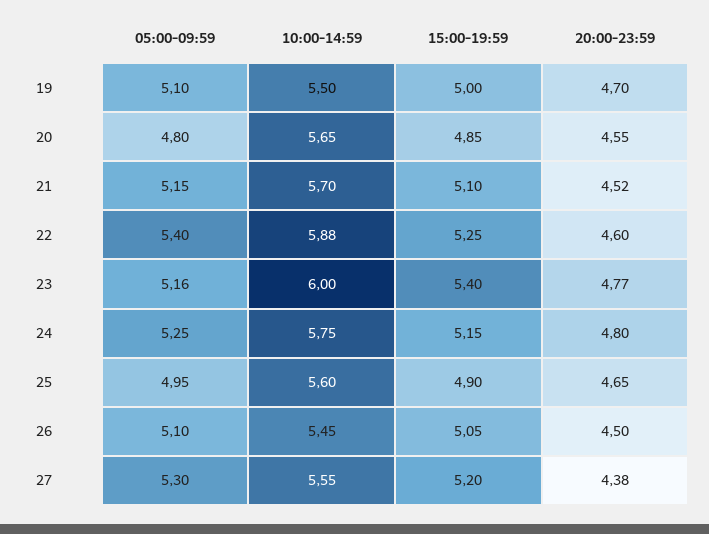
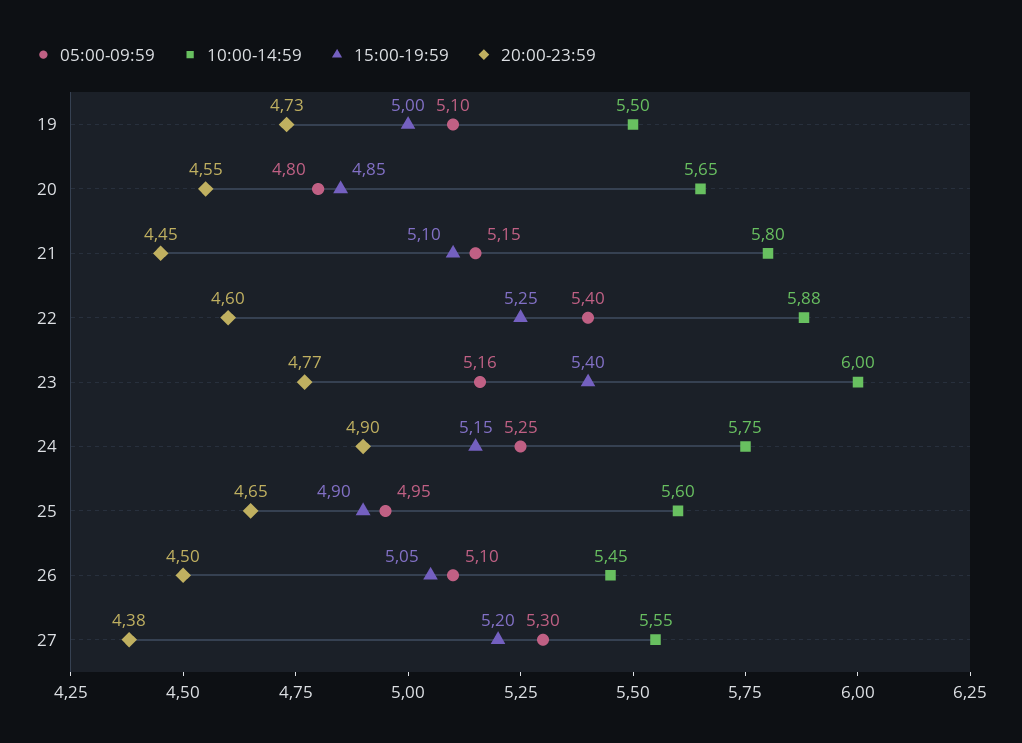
20:00-23:59, 19: 4.7 -> 4.73
10:00-14:59, 21: 5.7 -> 5.8
20:00-23:59, 21: 4.52 -> 4.45
20:00-23:59, 24: 4.8 -> 4.9

